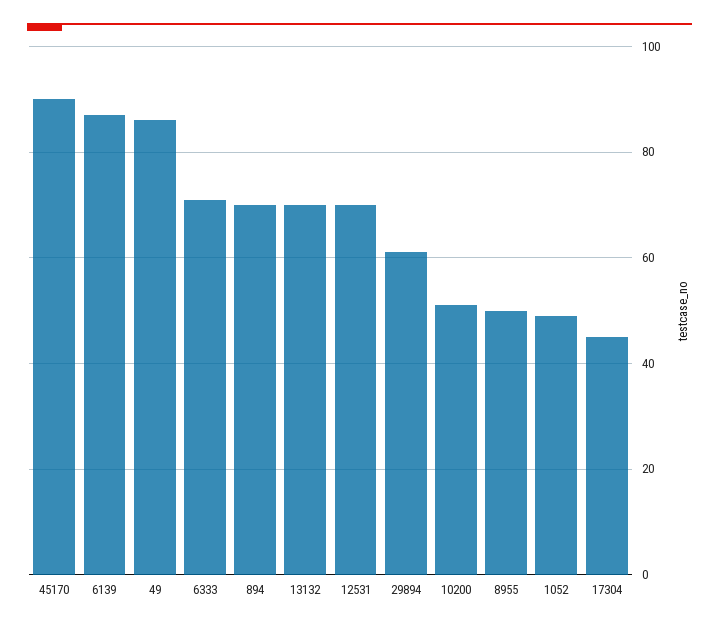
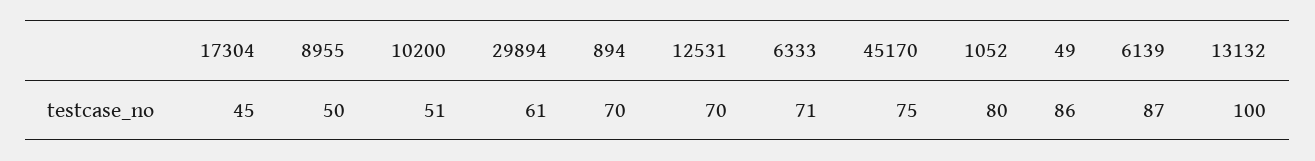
45170: 90 -> 75
13132: 70 -> 100
1052: 50 -> 80

